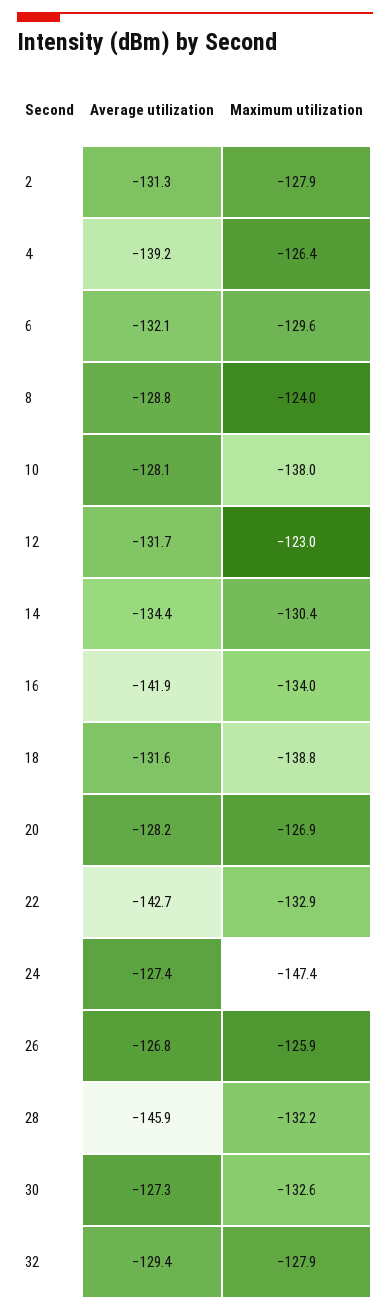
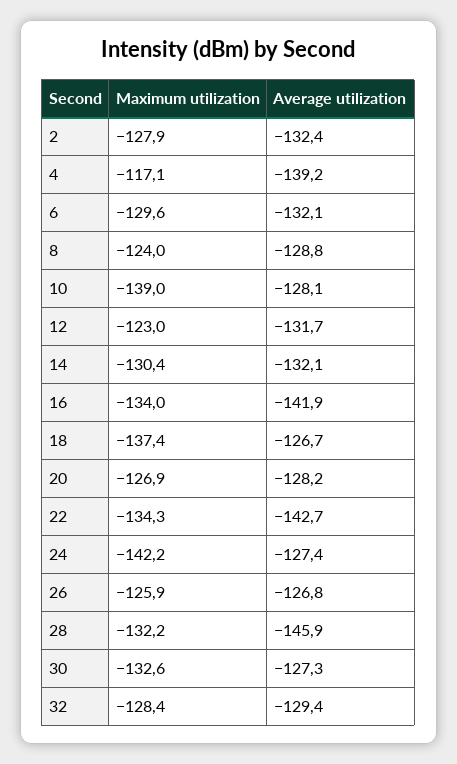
Average utilization, 2: -131.3 -> -132.4
Maximum utilization, 4: -126.4 -> -117.1
Maximum utilization, 10: -138 -> -139
Average utilization, 14: -134.4 -> -132.1
Average utilization, 18: -131.6 -> -126.7
Maximum utilization, 18: -138.8 -> -137.4
Maximum utilization, 22: -132.9 -> -134.3
Maximum utilization, 24: -147.4 -> -142.2
Maximum utilization, 32: -127.9 -> -128.4

